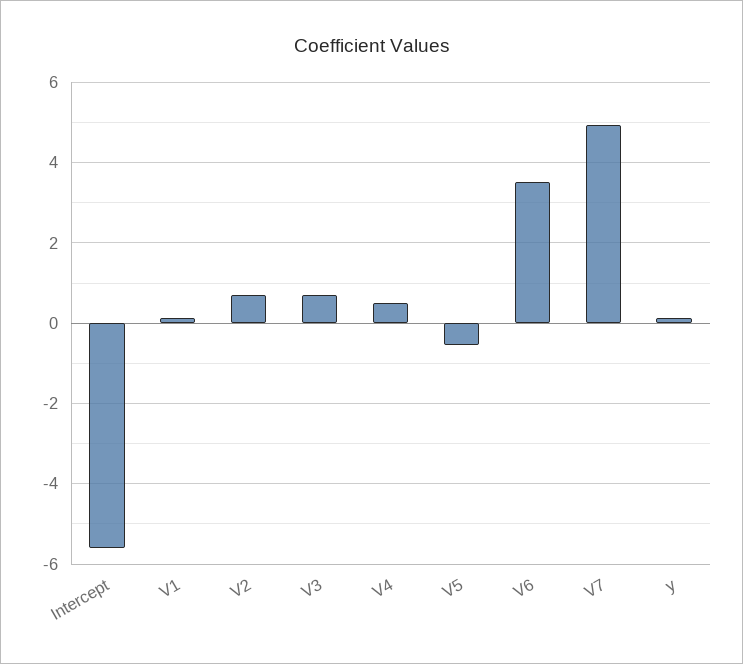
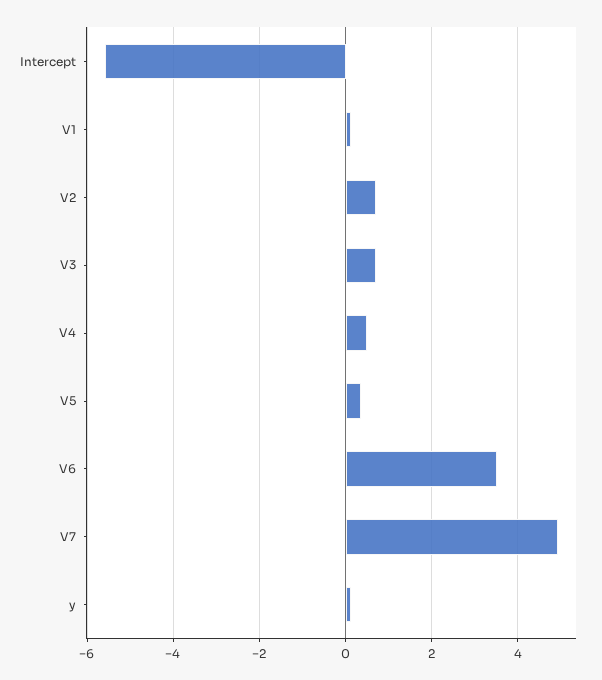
V5: -0.6 -> 0.4

